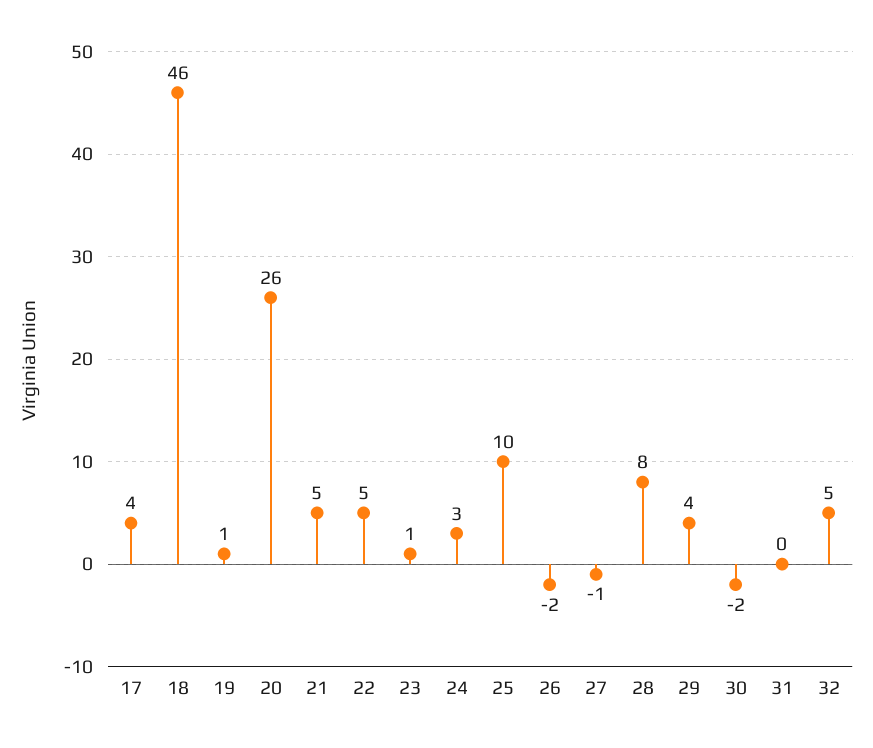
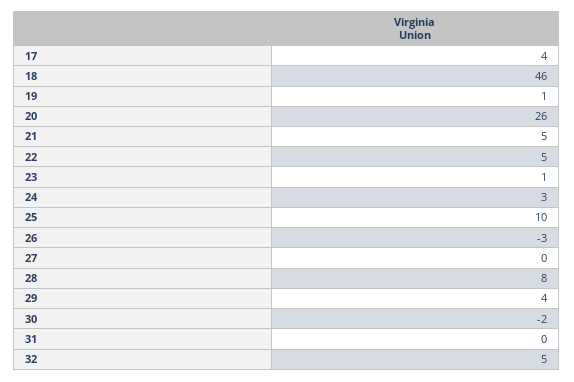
26: -2 -> -3
27: -1 -> 0

